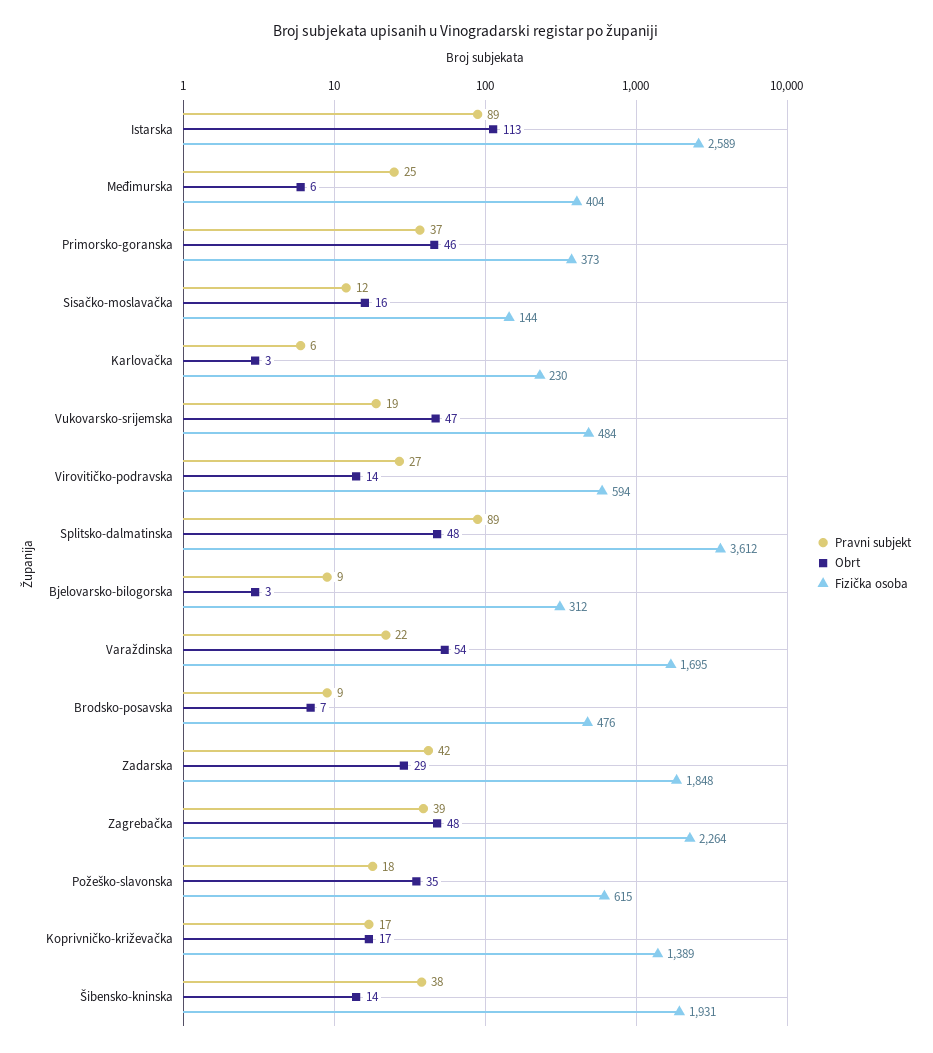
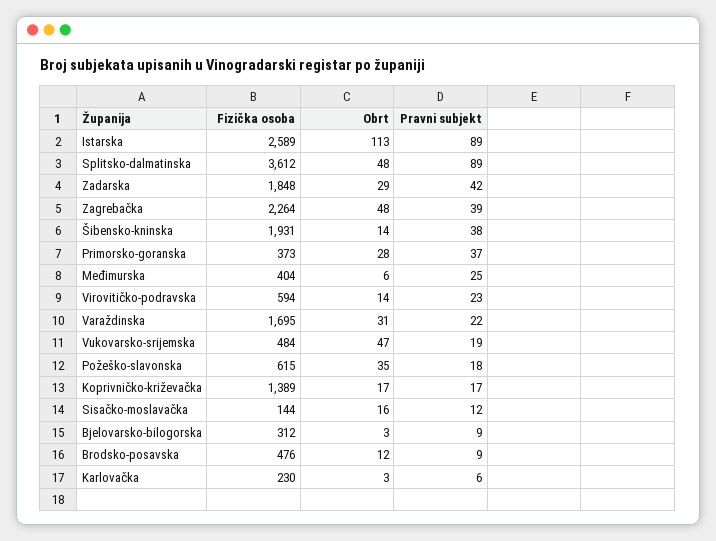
Obrt, Primorsko-goranska: 46 -> 28
Pravni subjekt, Virovitičko-podravska: 27 -> 23
Obrt, Varaždinska: 54 -> 31
Obrt, Brodsko-posavska: 7 -> 12

